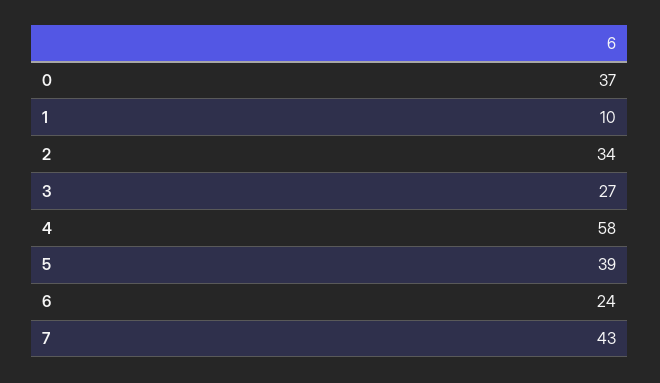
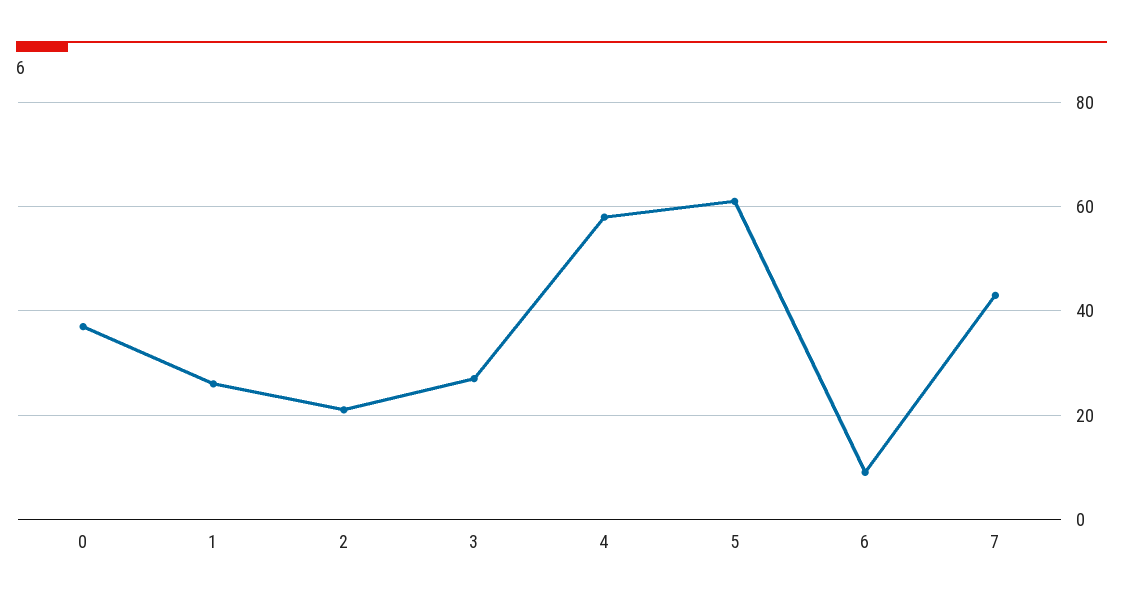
1: 10 -> 25
2: 34 -> 20
5: 39 -> 60
6: 24 -> 10

